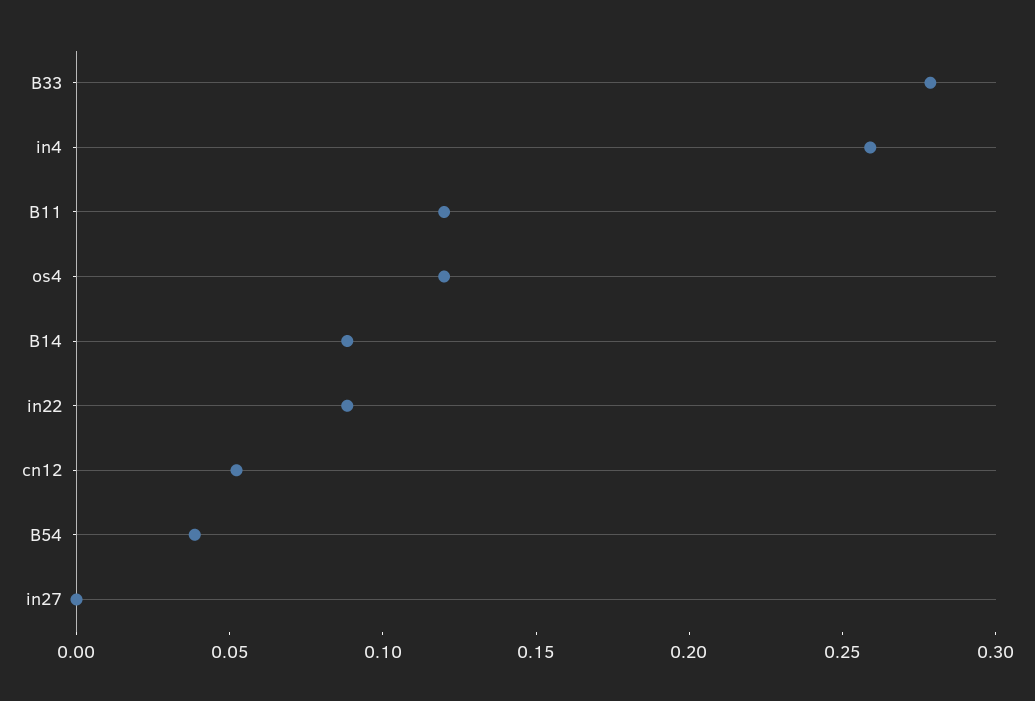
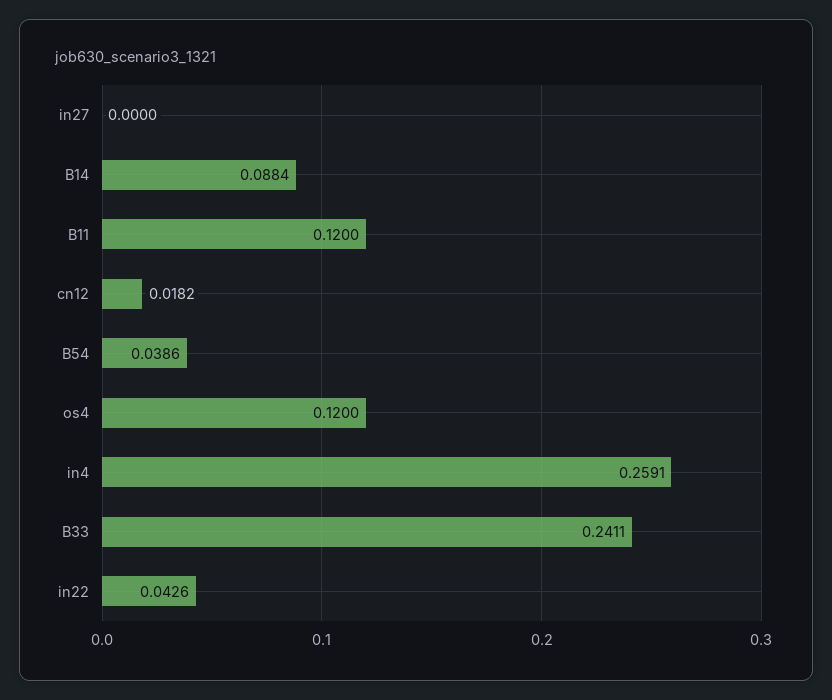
B33: 0.28 -> 0.2411
in22: 0.09 -> 0.0426
cn12: 0.05 -> 0.0182

